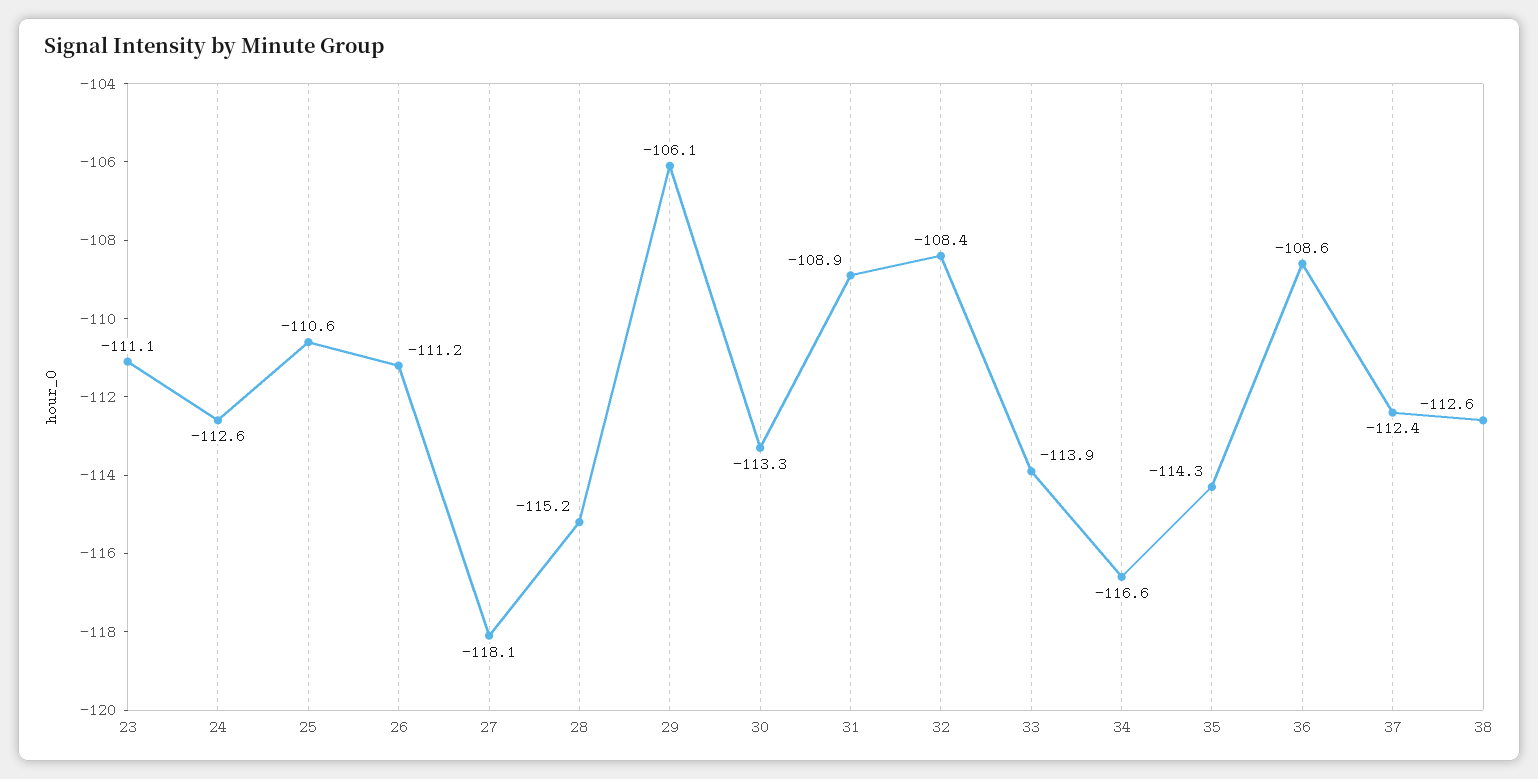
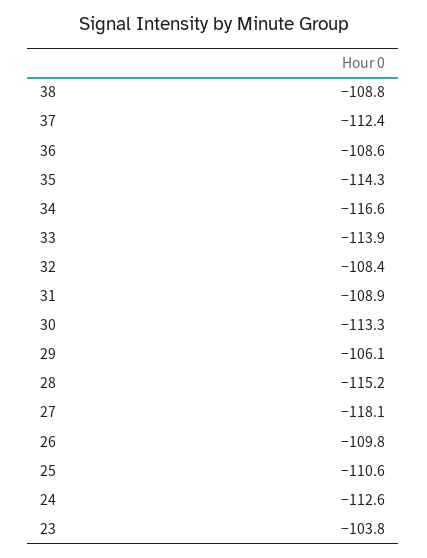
23: -111.1 -> -103.8
26: -111.2 -> -109.8
38: -112.6 -> -108.8

